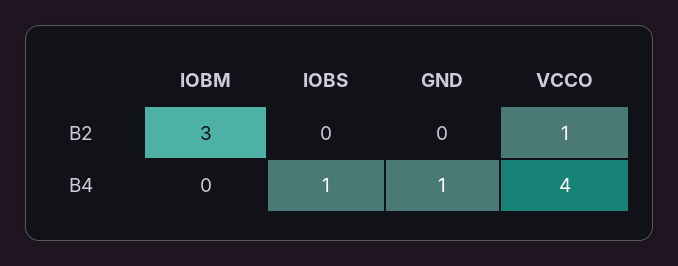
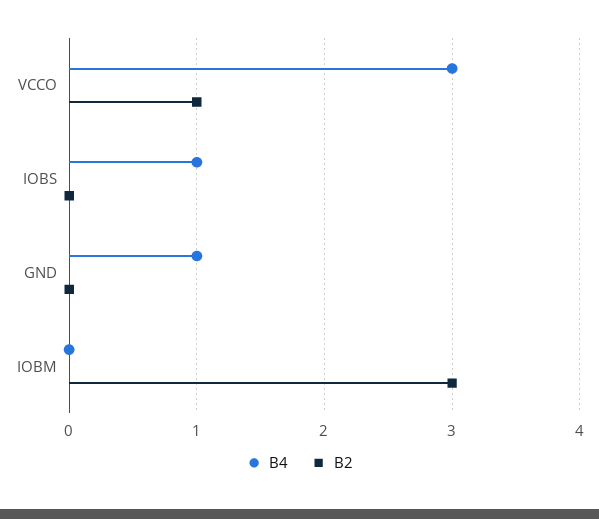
B4, VCCO: 4 -> 3

